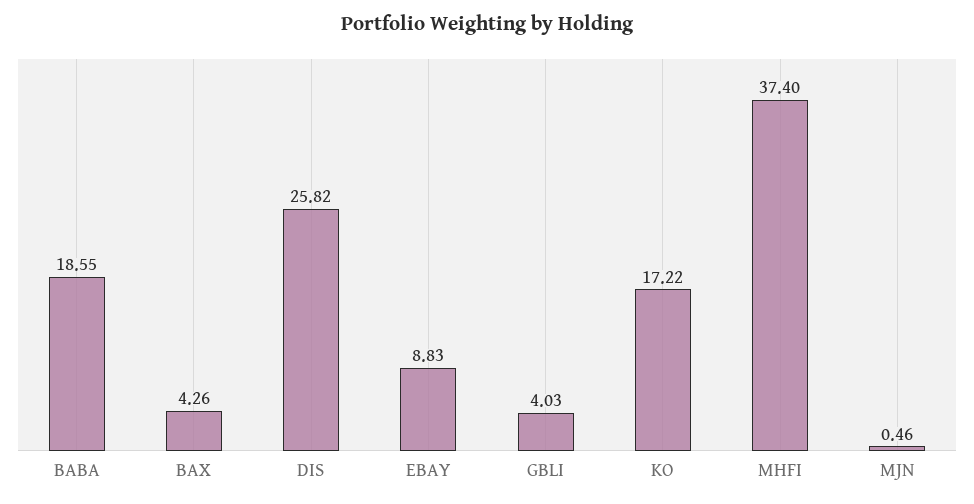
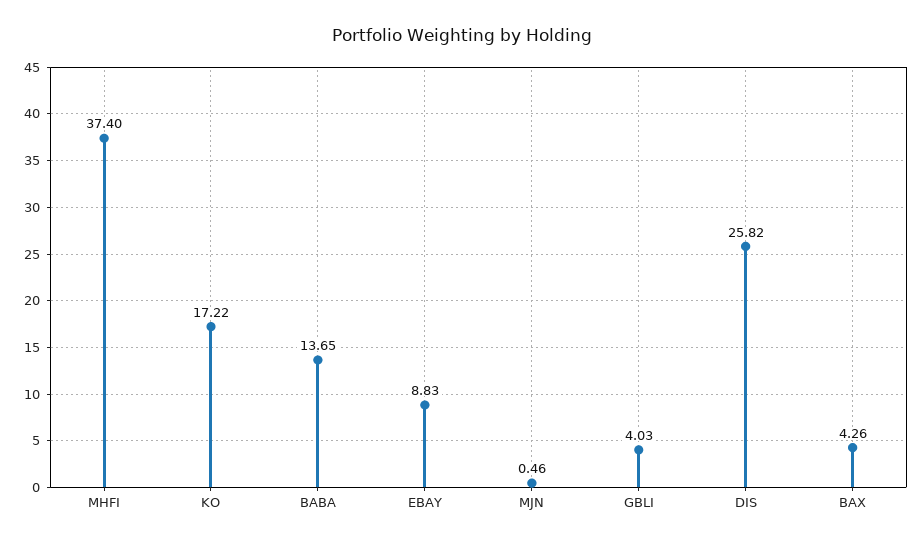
BABA: 18.55 -> 13.65

